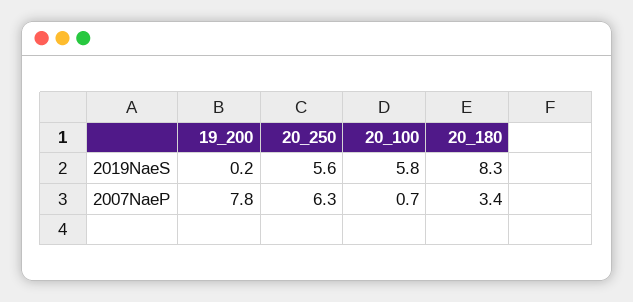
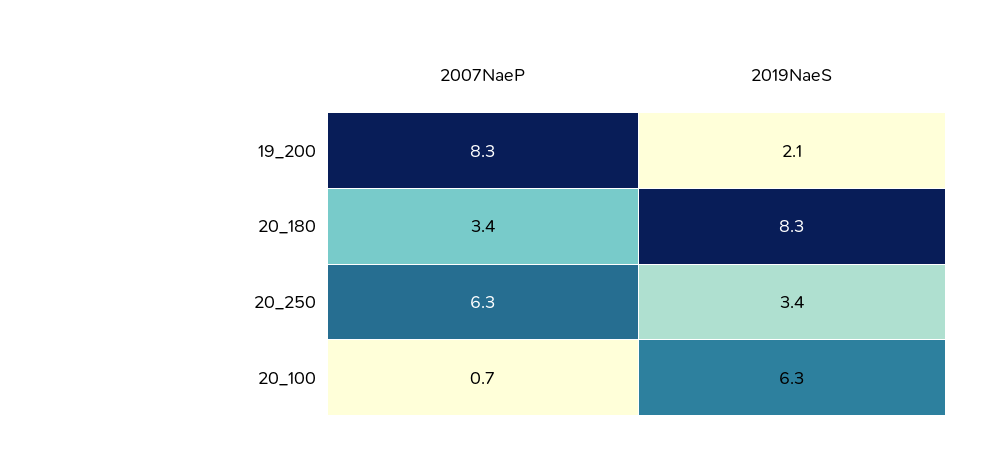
19_200, 2019NaeS: 0.2 -> 2.1
20_250, 2019NaeS: 5.6 -> 3.4
20_100, 2019NaeS: 5.8 -> 6.3
19_200, 2007NaeP: 7.8 -> 8.3

